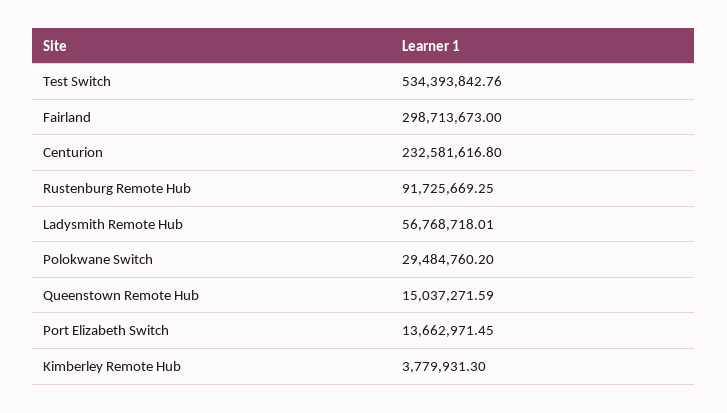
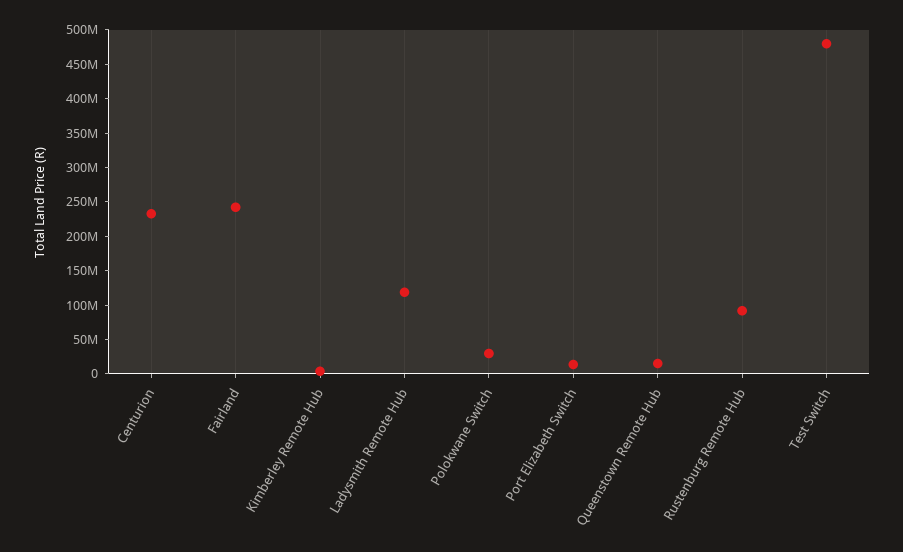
Test Switch: 534393842.76 -> 475000000
Fairland: 298713673 -> 250000000
Ladysmith Remote Hub: 56768718.01 -> 125000000

